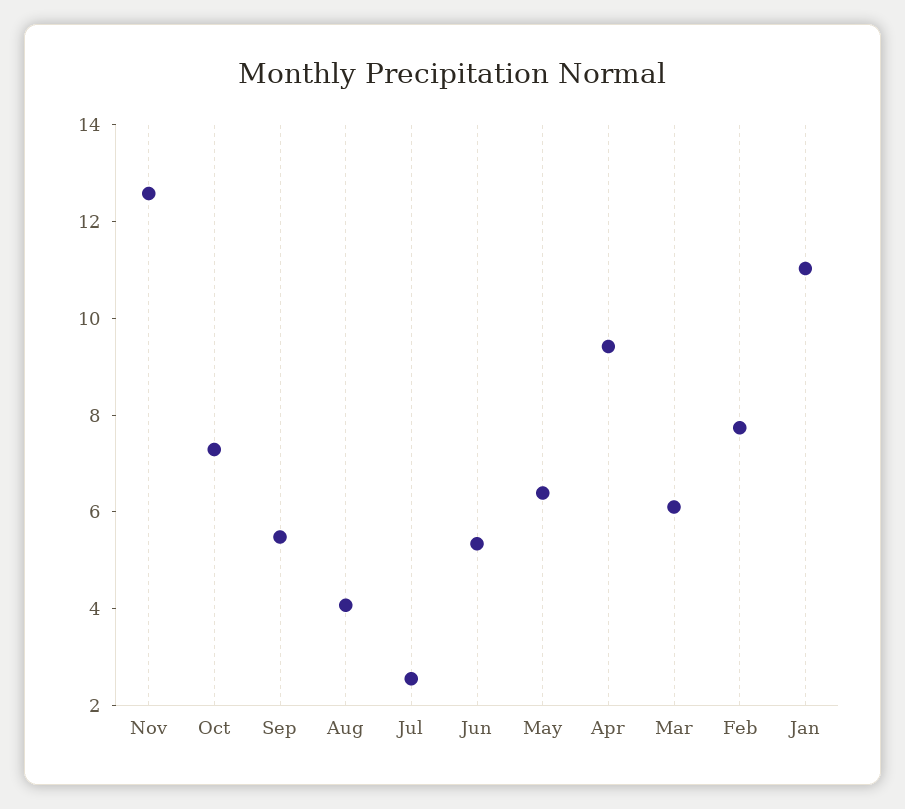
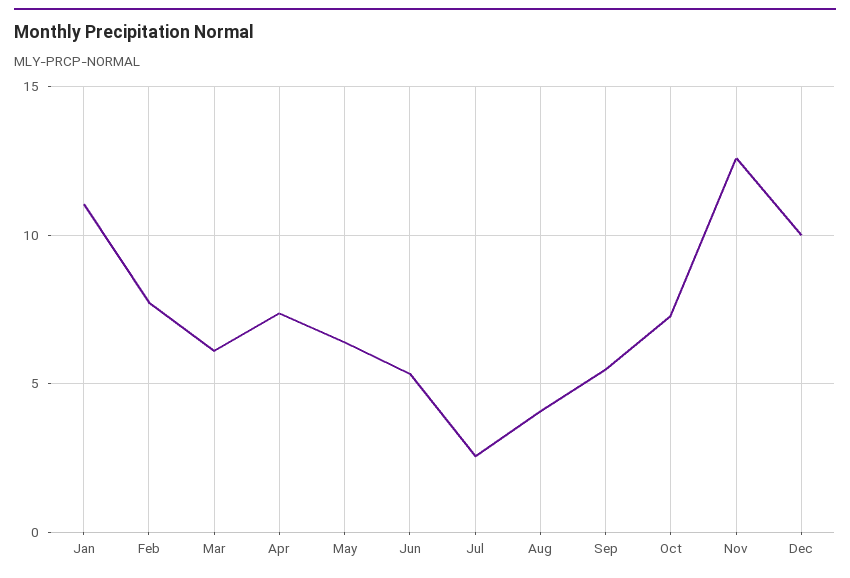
Apr: 9.5 -> 7.5
Dec: none -> 10

